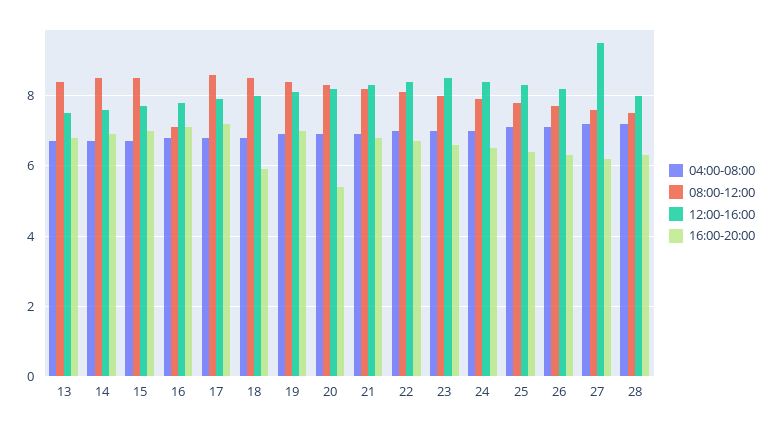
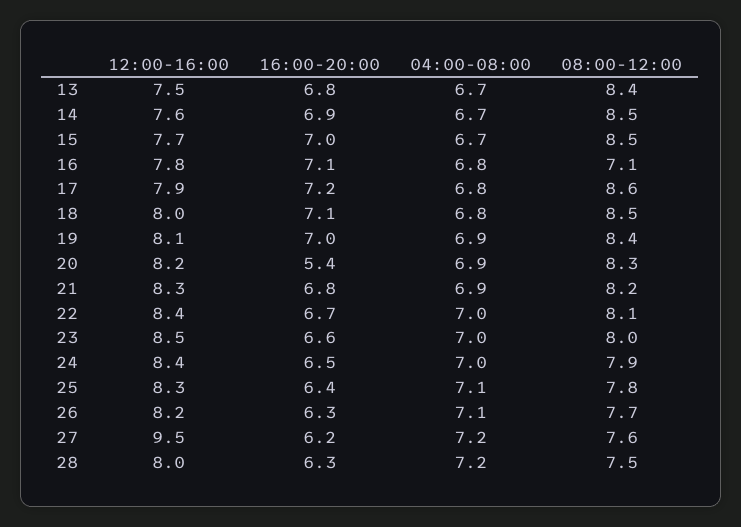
16:00-20:00, 18: 6 -> 7.1

